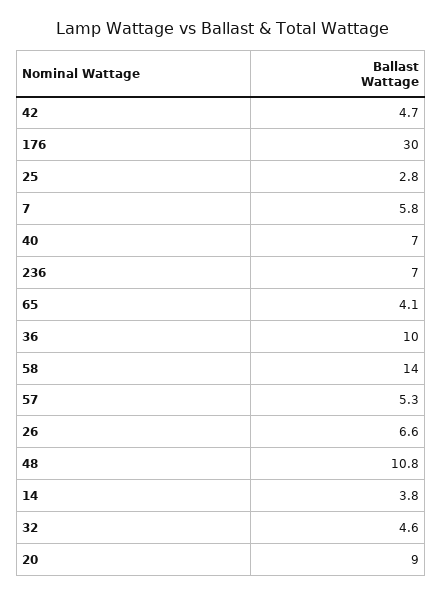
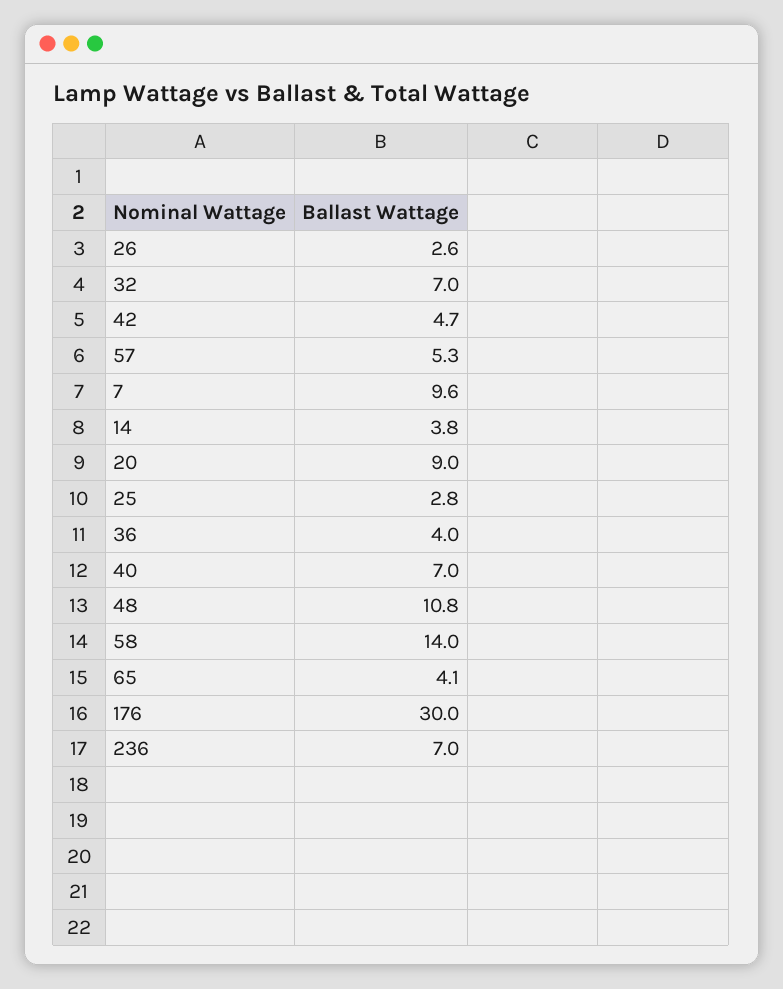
7: 5.8 -> 9.6
36: 10 -> 4
26: 6.6 -> 2.6
32: 4.6 -> 7

